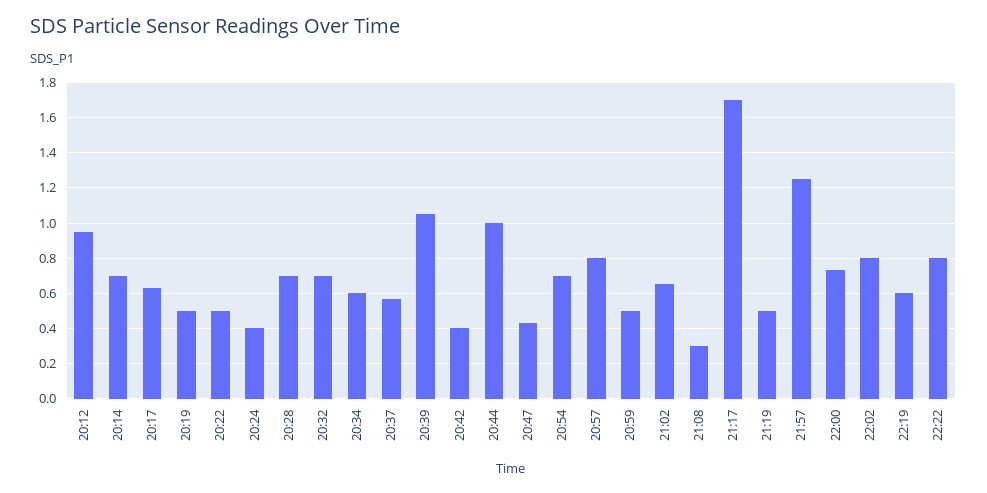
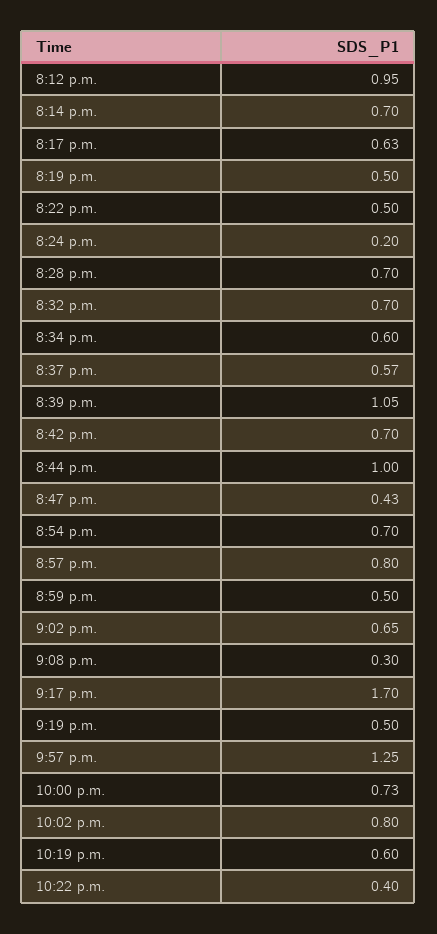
20:24: 0.4 -> 0.2
20:42: 0.4 -> 0.7
22:22: 0.8 -> 0.4

